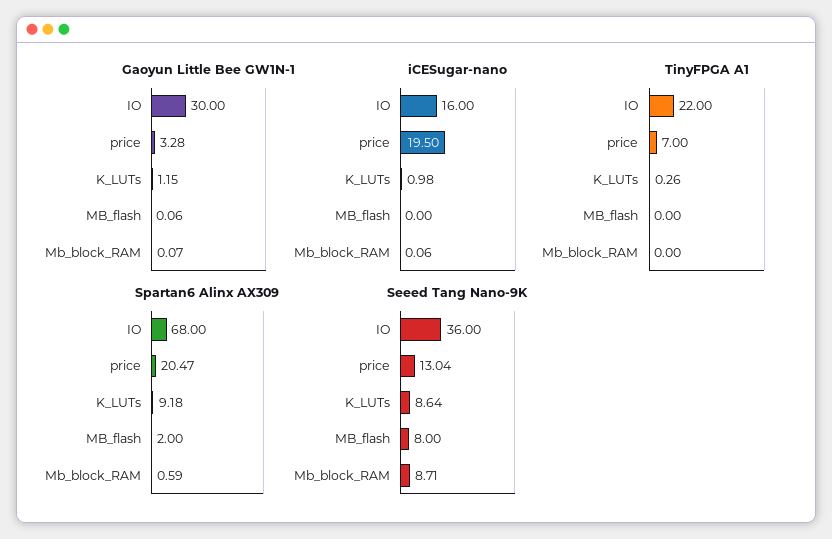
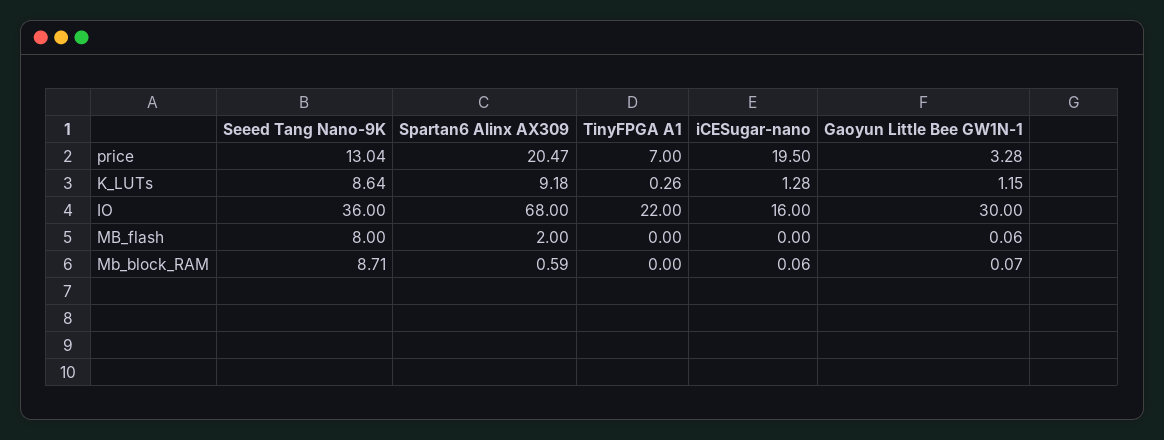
iCESugar-nano, K_LUTs: 0.98 -> 1.28

